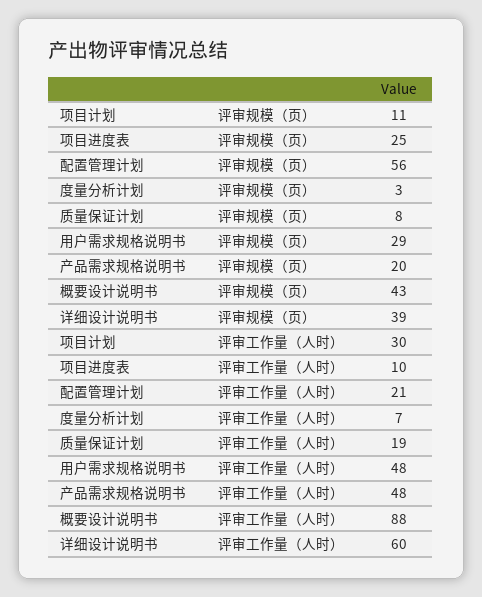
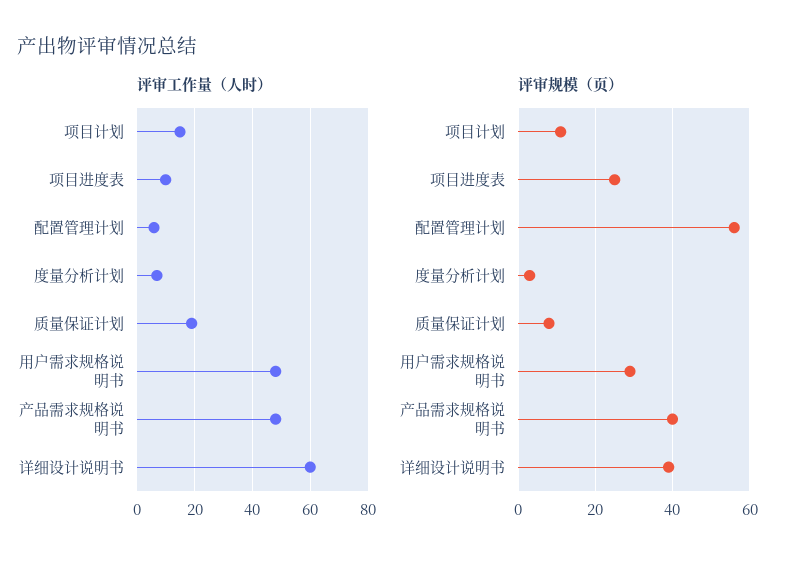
评审规模（页）, 产品需求规格说明书: 20 -> 40
评审规模（页）, 概要设计说明书: 43 -> none
评审工作量（人时）, 项目计划: 30 -> 15
评审工作量（人时）, 配置管理计划: 21 -> 5
评审工作量（人时）, 概要设计说明书: 88 -> none

